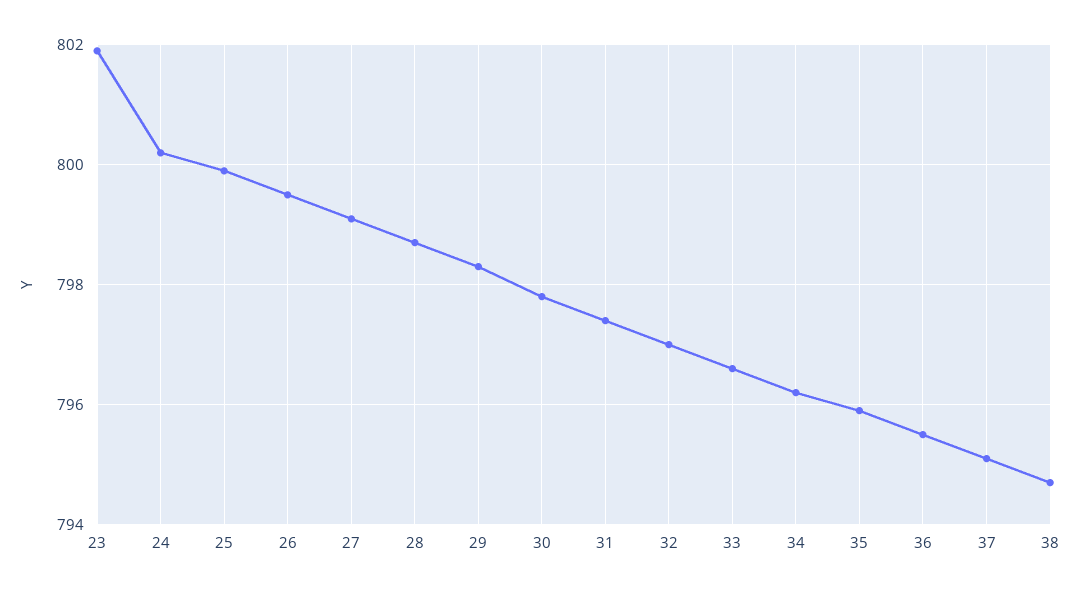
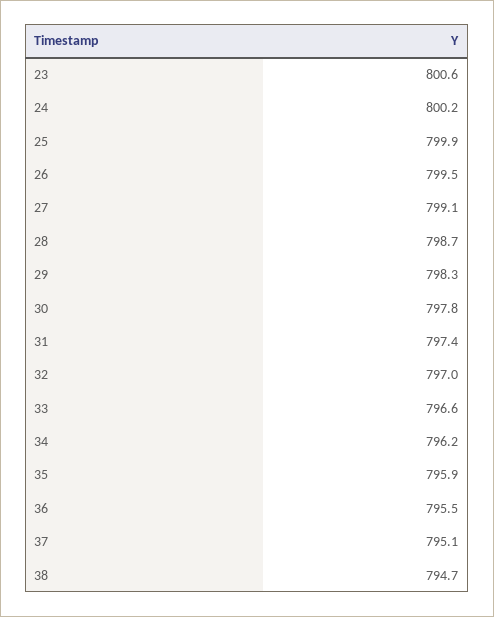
23: 802 -> 800.6

